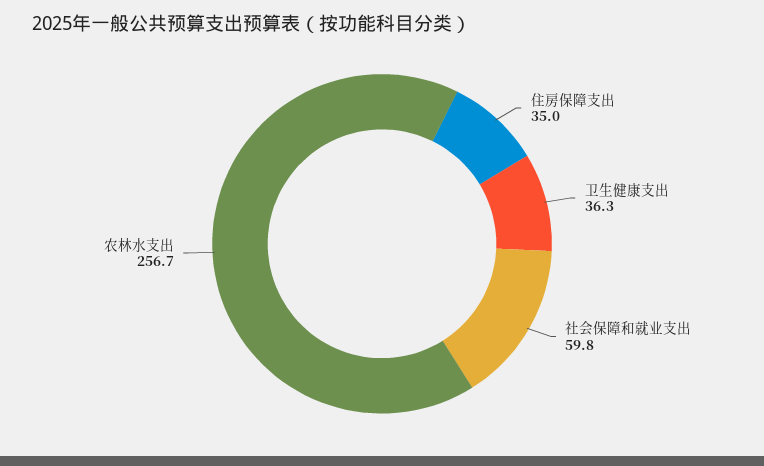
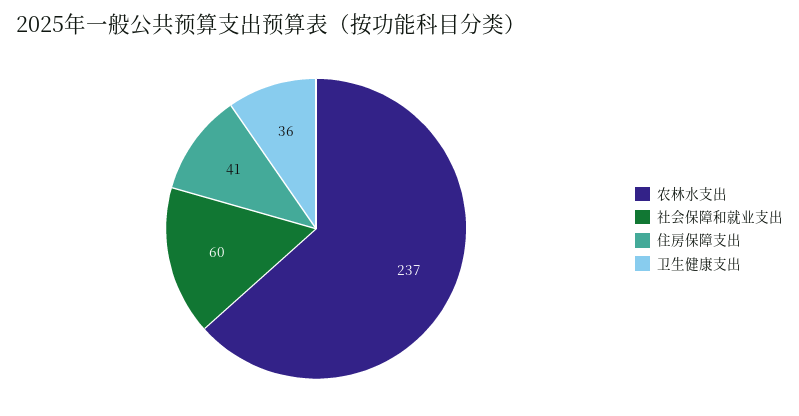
住房保障支出: 35 -> 41
农林水支出: 256.7 -> 237

